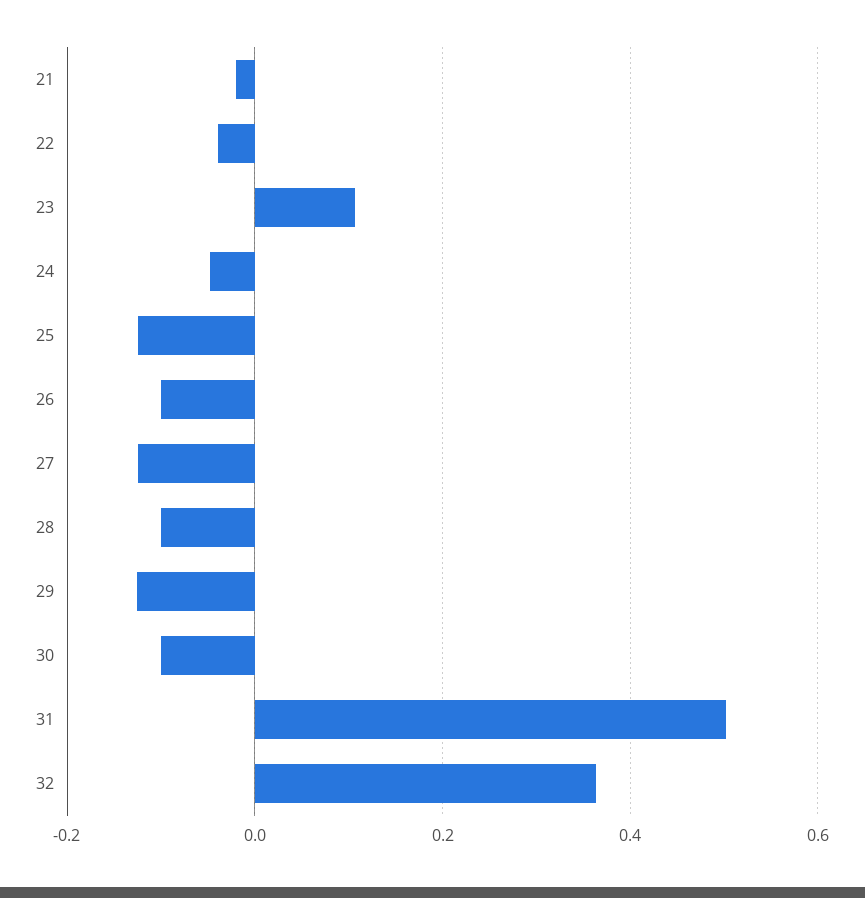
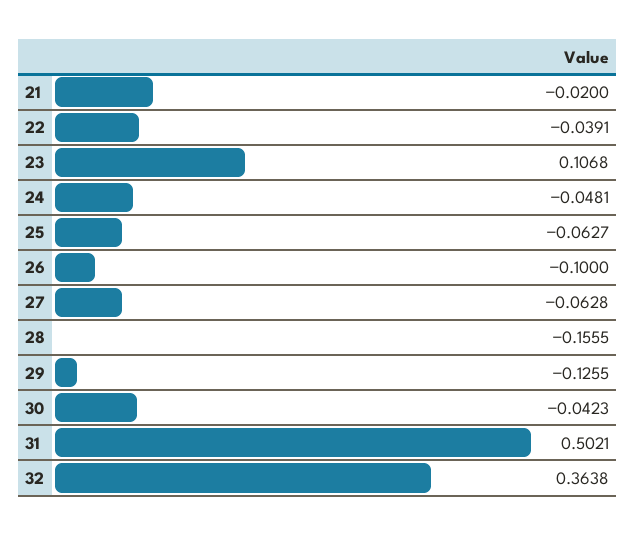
25: -0.12 -> -0.0627
27: -0.12 -> -0.0628
28: -0.1 -> -0.1555
30: -0.1 -> -0.0423

